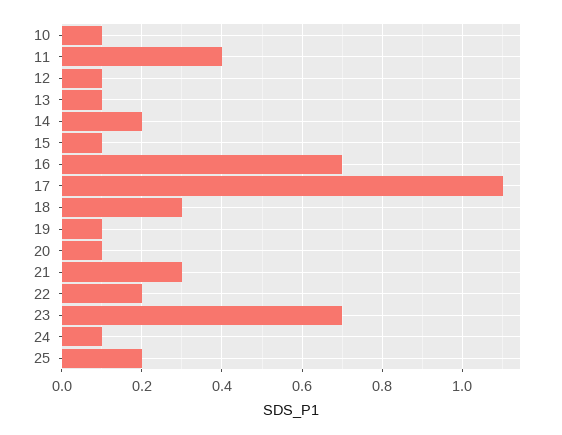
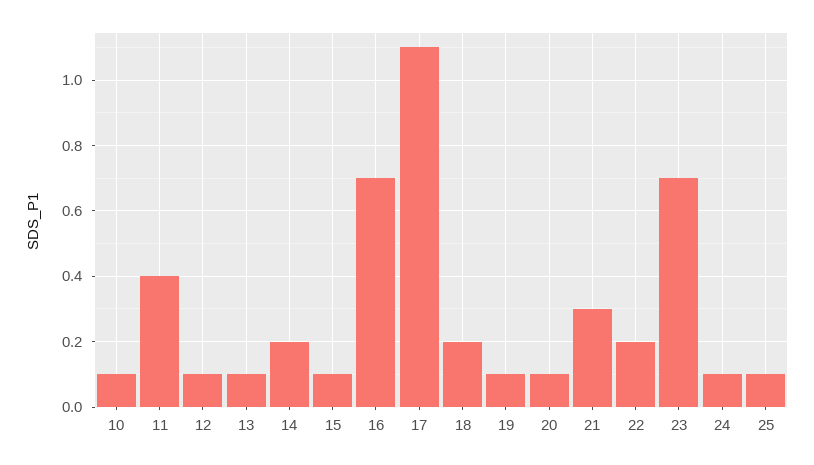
18: 0.3 -> 0.2
25: 0.2 -> 0.1

